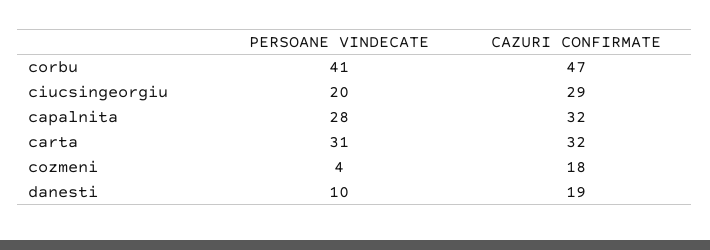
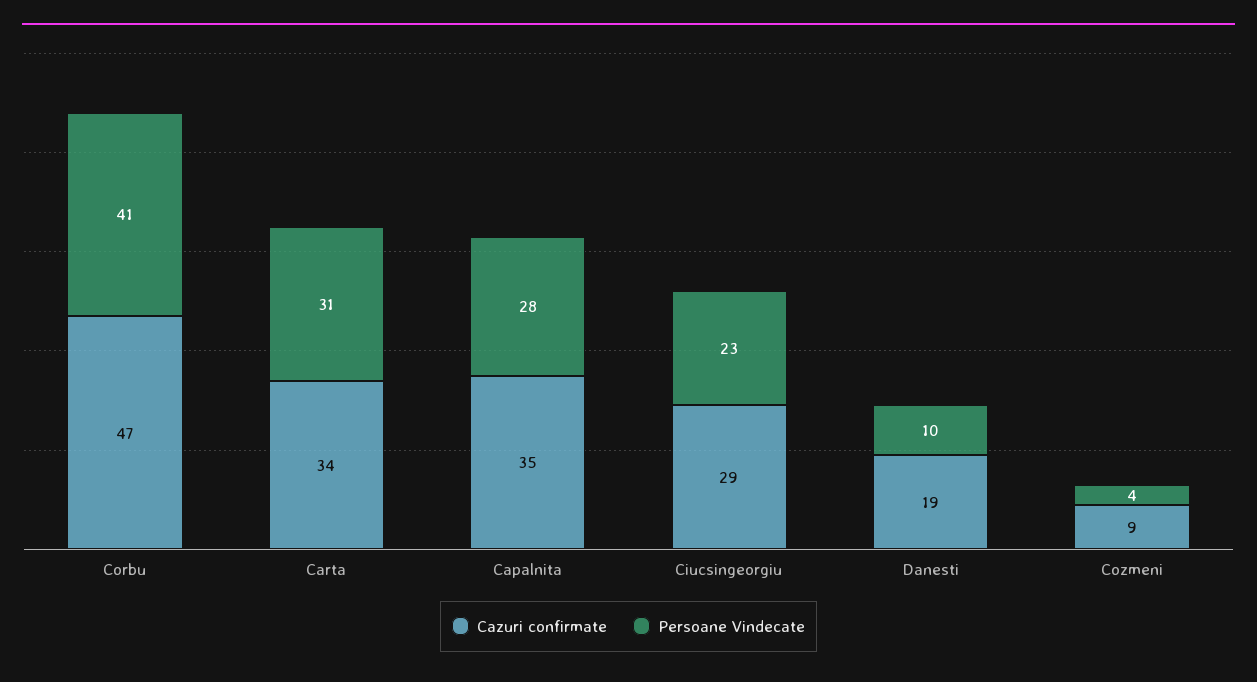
PERSOANE VINDECATE, ciucsingeorgiu: 20 -> 23
CAZURI CONFIRMATE, capalnita: 32 -> 35
CAZURI CONFIRMATE, carta: 32 -> 34
CAZURI CONFIRMATE, cozmeni: 18 -> 9

